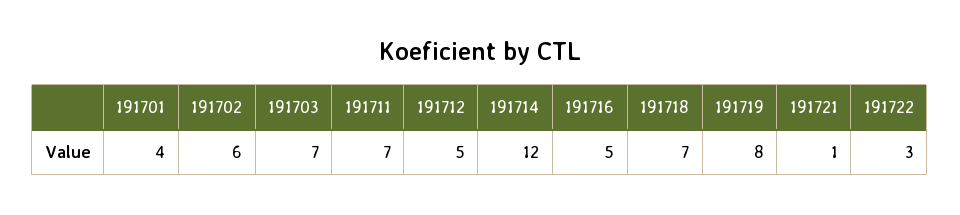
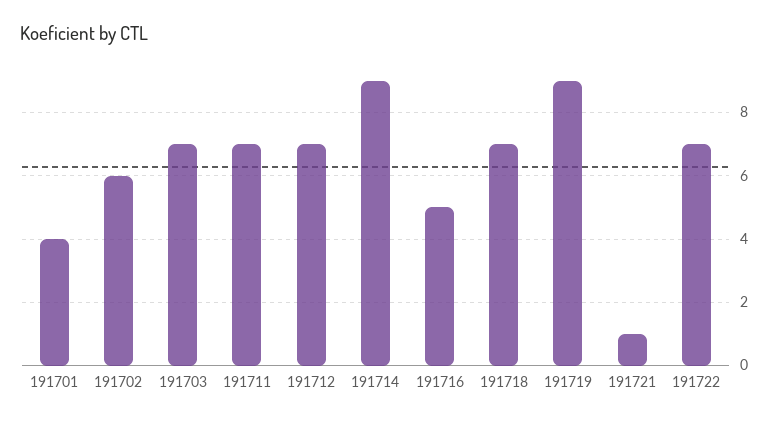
191712: 5 -> 7
191714: 12 -> 9
191719: 8 -> 9
191722: 3 -> 7

